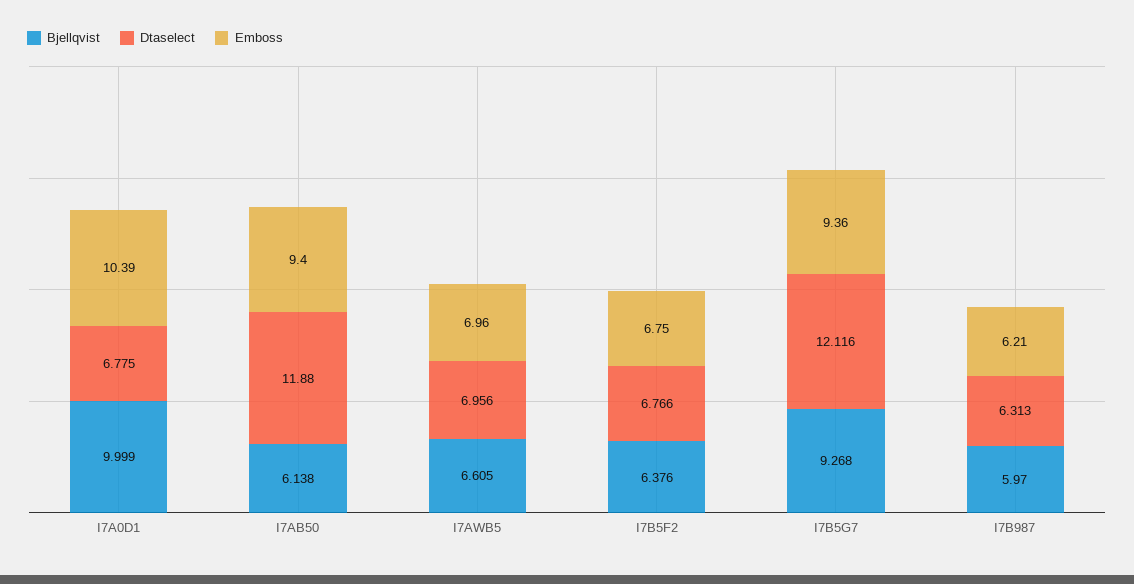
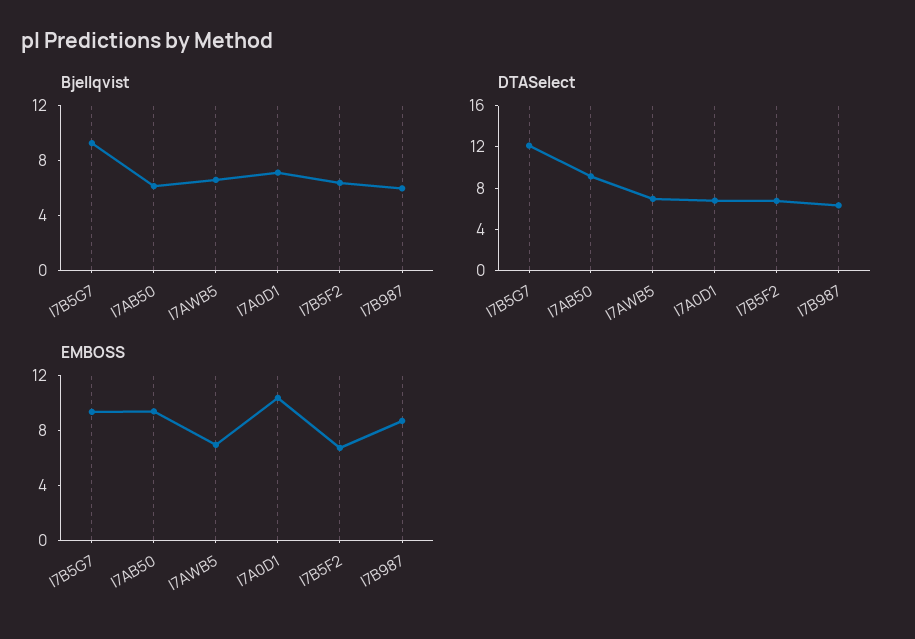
Bjellqvist, I7A0D1: 9.999 -> 7
Dtaselect, I7AB50: 11.88 -> 9
Emboss, I7B987: 6.21 -> 9

